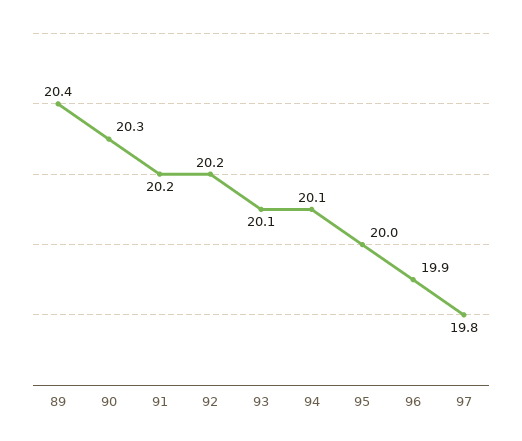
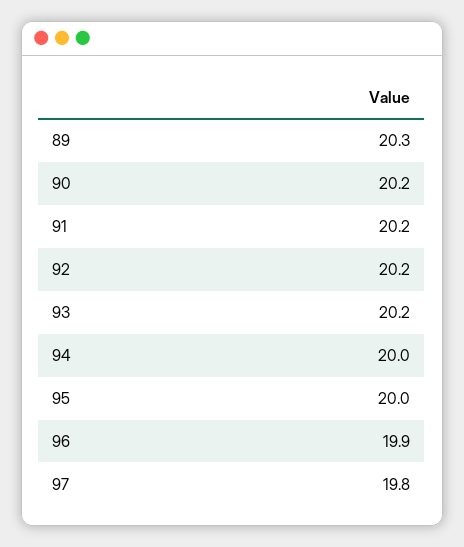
89: 20.4 -> 20.3
90: 20.3 -> 20.2
93: 20.1 -> 20.2
94: 20.1 -> 20

